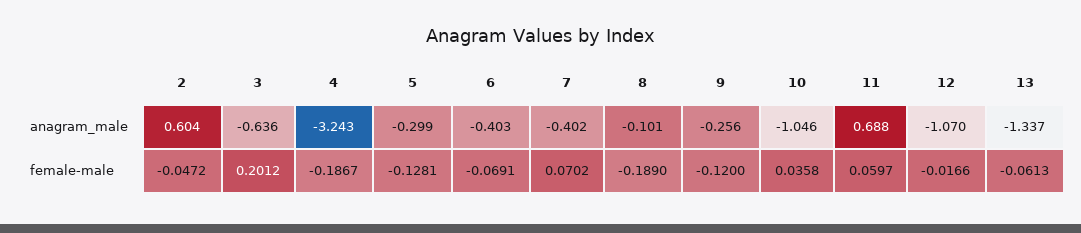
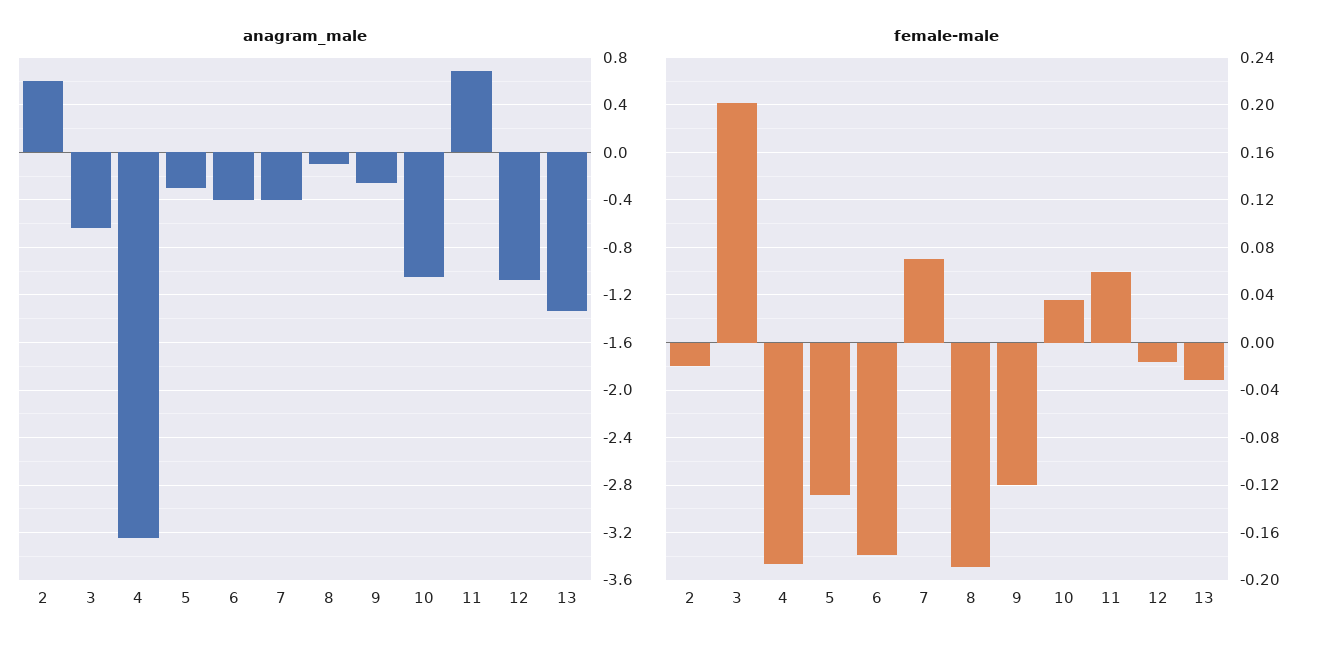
female-male, 2: -0.0472 -> -0.02
female-male, 6: -0.0691 -> -0.18
female-male, 13: -0.0613 -> -0.03

